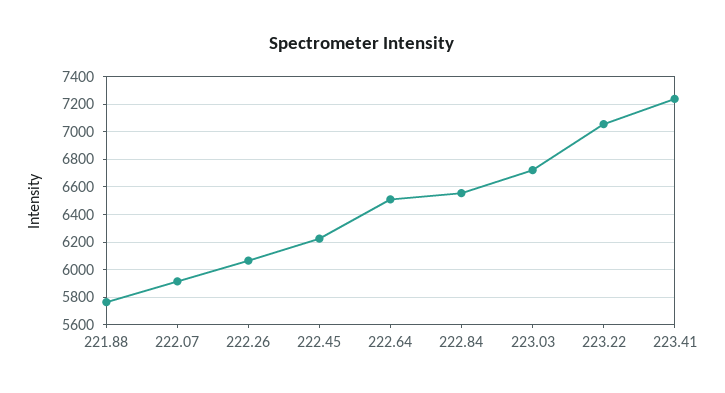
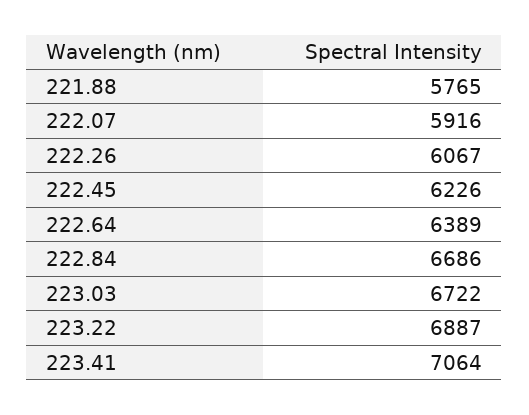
222.64: 6500 -> 6389
222.84: 6550 -> 6686
223.22: 7050 -> 6887
223.41: 7250 -> 7064

